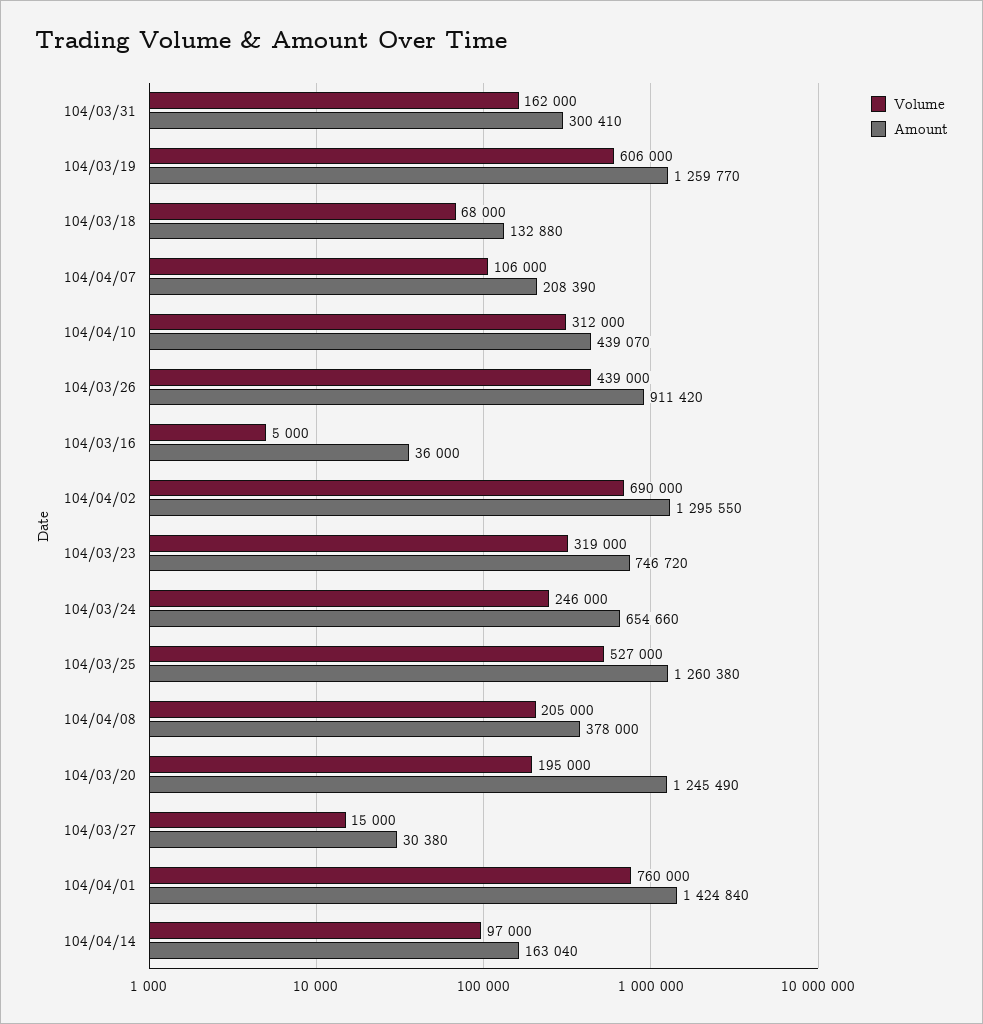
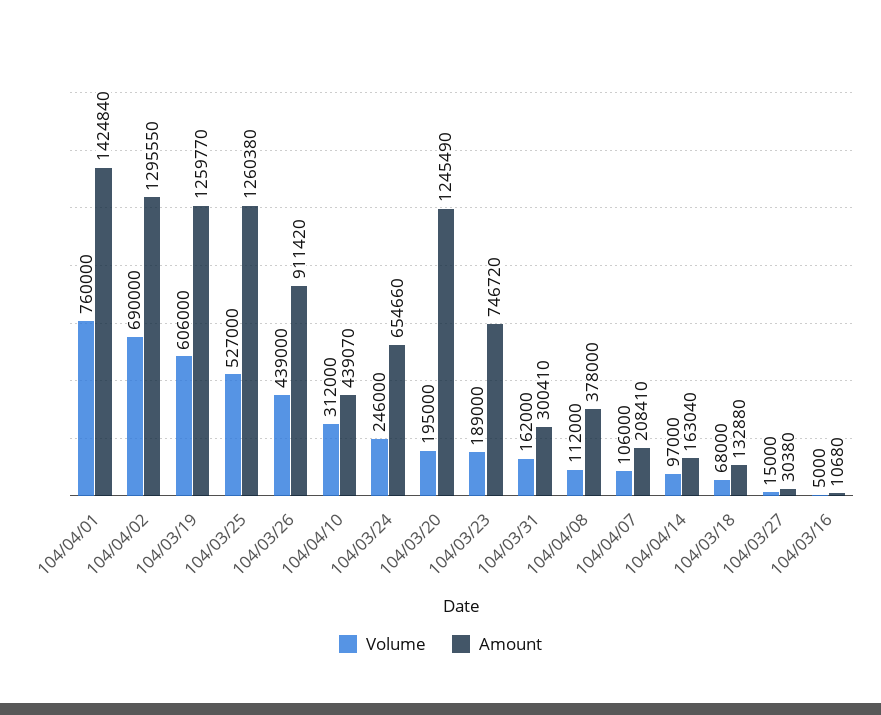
Amount, 104/04/07: 208390 -> 208410
Amount, 104/03/16: 36000 -> 10680
Volume, 104/03/23: 319000 -> 189000
Volume, 104/04/08: 205000 -> 112000

